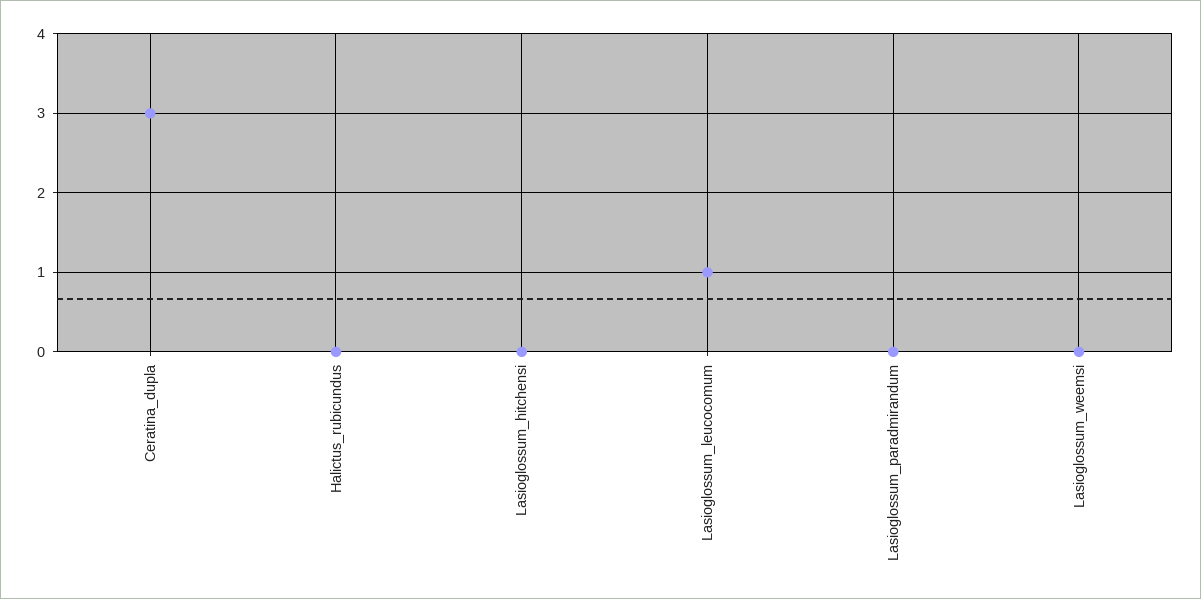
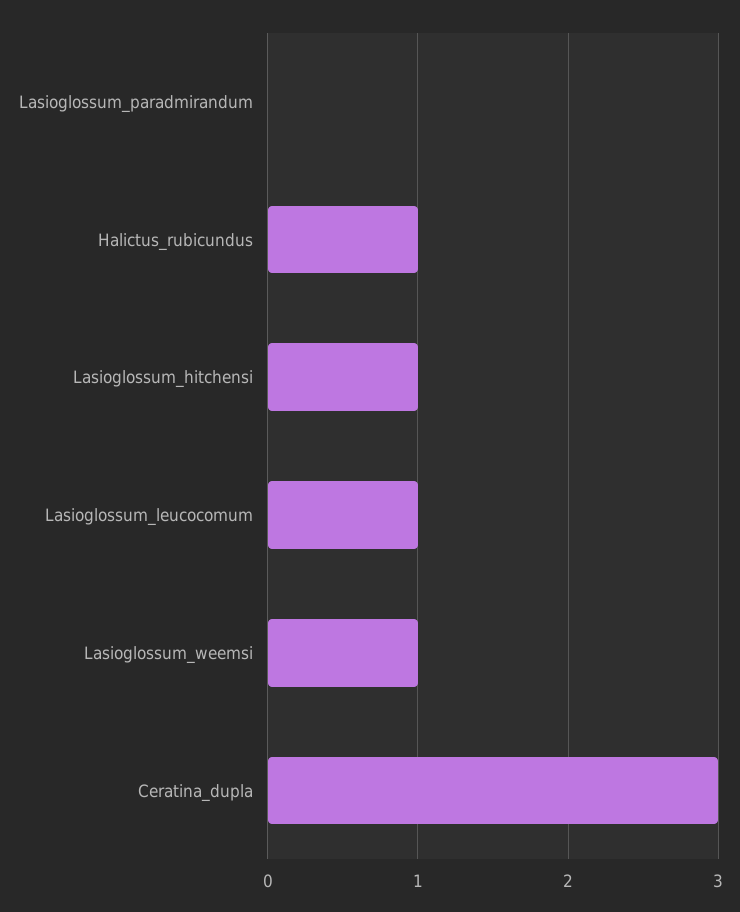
Halictus_rubicundus: 0 -> 1
Lasioglossum_hitchensi: 0 -> 1
Lasioglossum_weemsi: 0 -> 1

